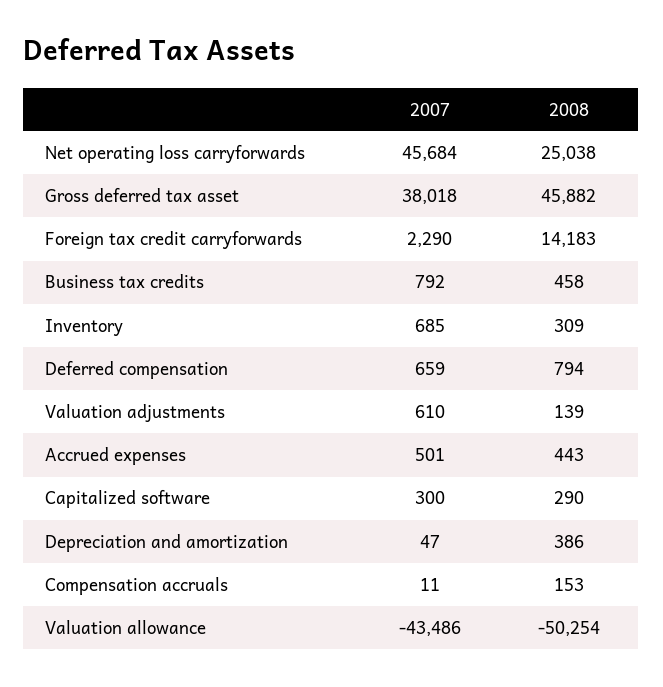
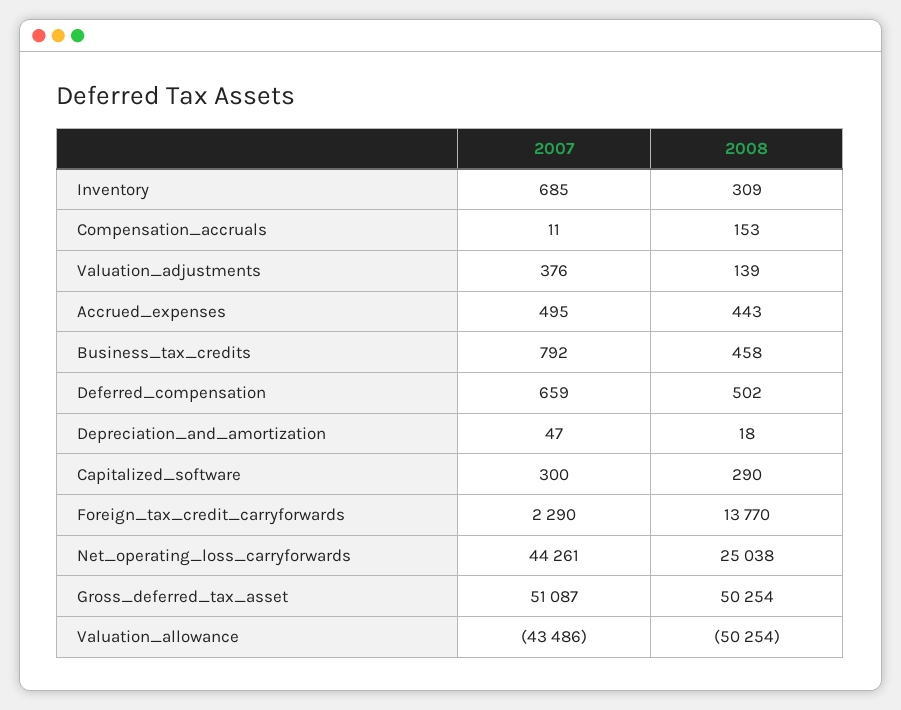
2007, Net operating loss carryforwards: 45684 -> 44261
2007, Gross deferred tax asset: 38018 -> 51087
2008, Gross deferred tax asset: 45882 -> 50254
2008, Foreign tax credit carryforwards: 14183 -> 13770
2008, Deferred compensation: 794 -> 502
2007, Valuation adjustments: 610 -> 376
2007, Accrued expenses: 501 -> 495
2008, Depreciation and amortization: 386 -> 18

